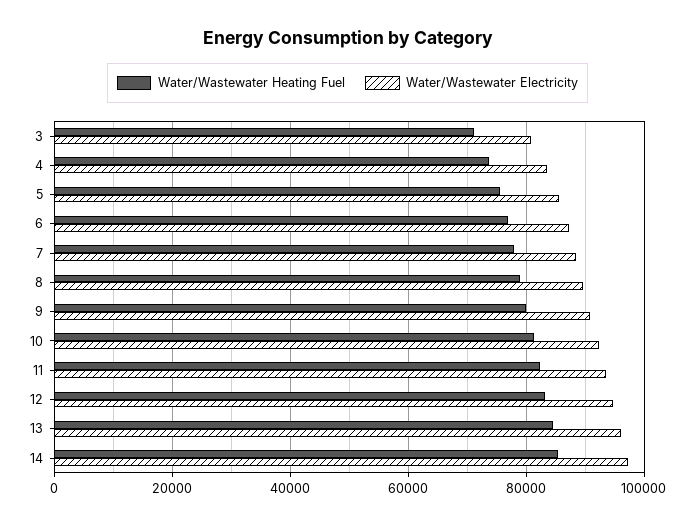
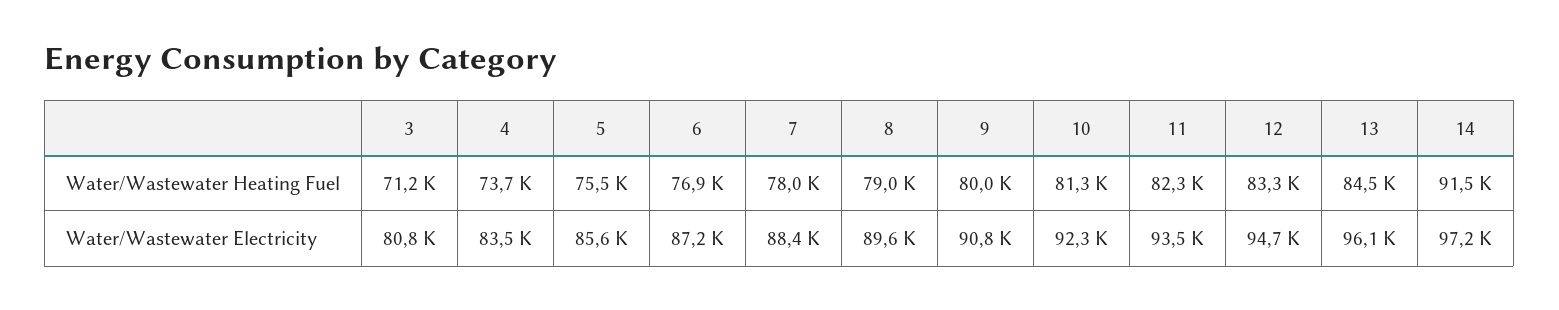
Water/Wastewater Heating Fuel, 14: 86000 -> 91500

